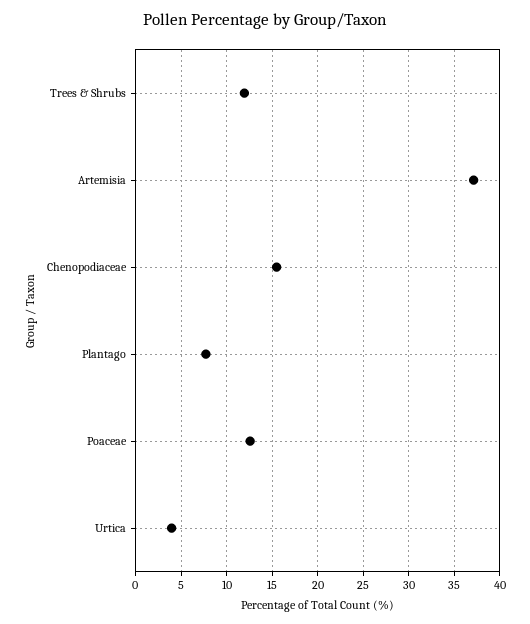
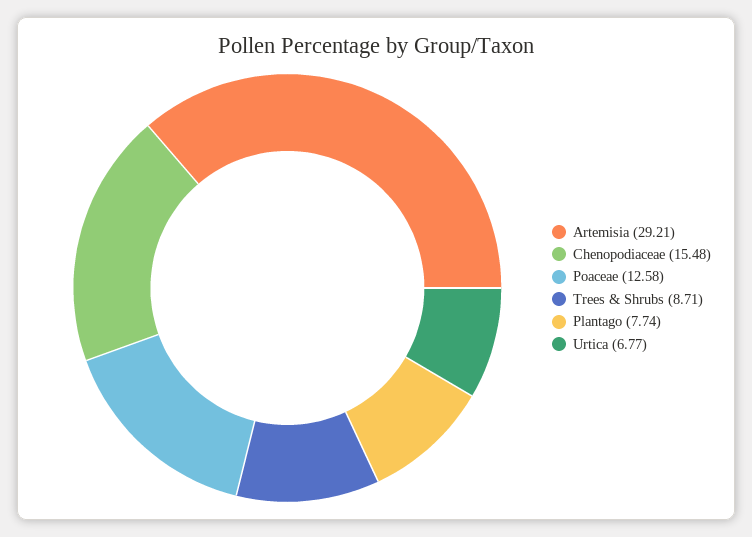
Trees & Shrubs: 12 -> 8.71
Artemisia: 37 -> 29.21
Urtica: 4 -> 6.77

